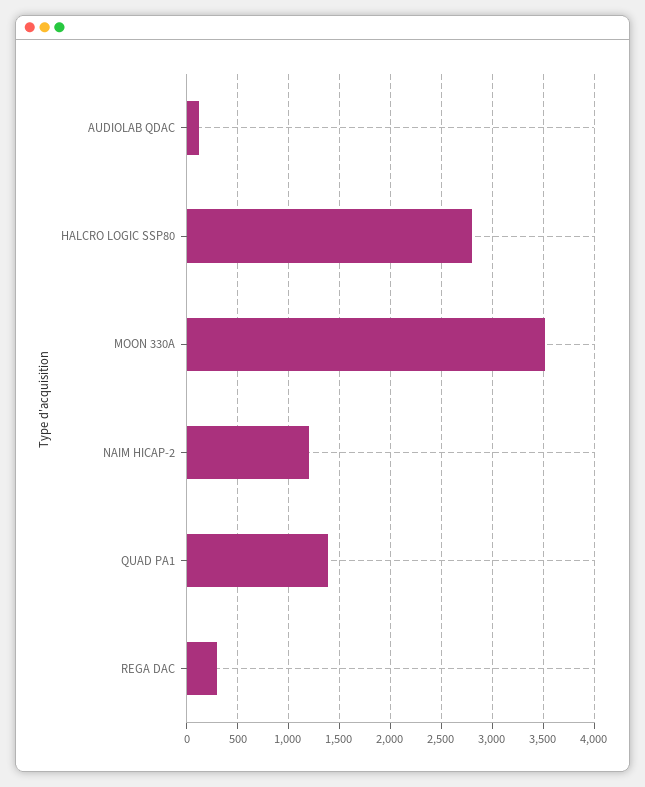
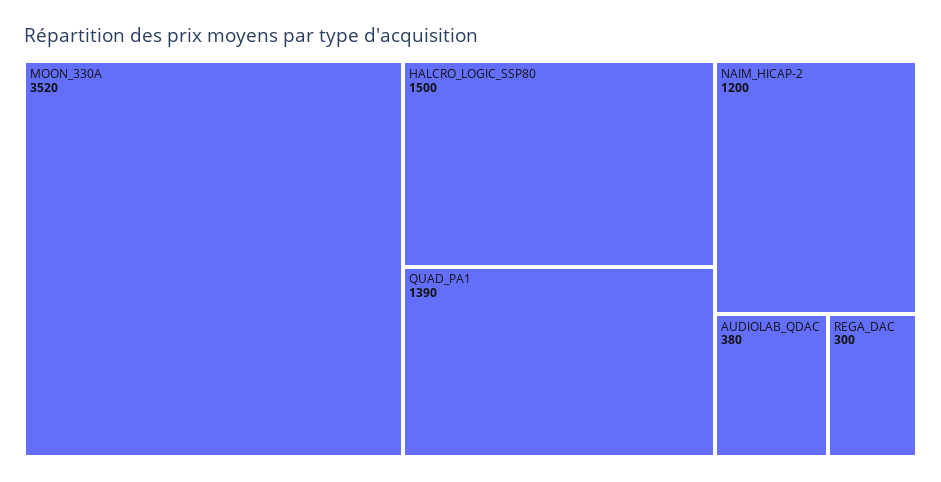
AUDIOLAB QDAC: 100 -> 380
HALCRO LOGIC SSP80: 2800 -> 1500

